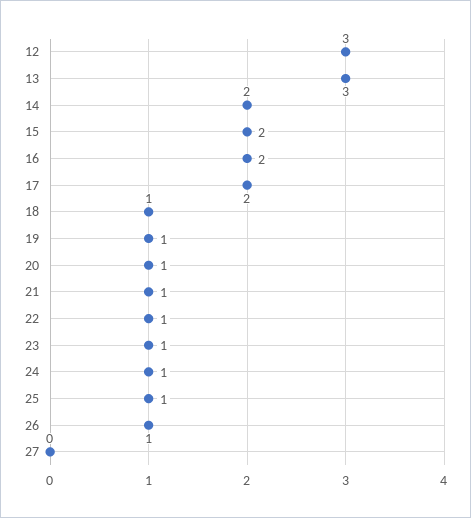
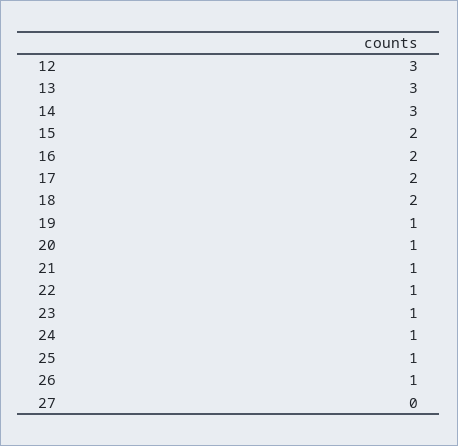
14: 2 -> 3
18: 1 -> 2

